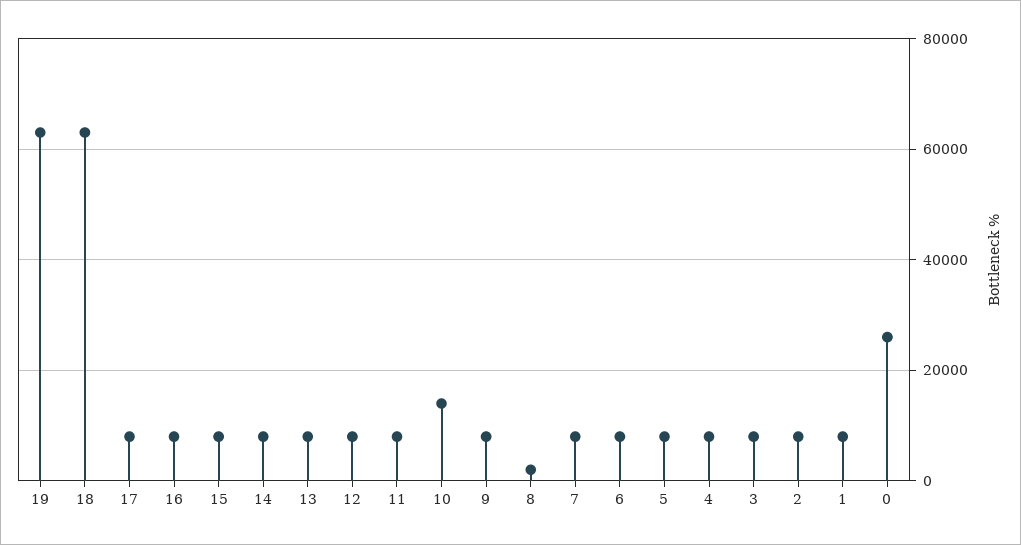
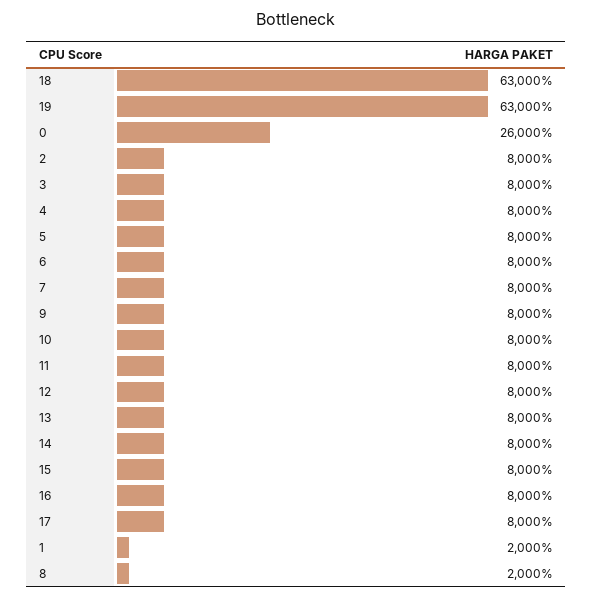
10: 14000 -> 8000
1: 8000 -> 2000

